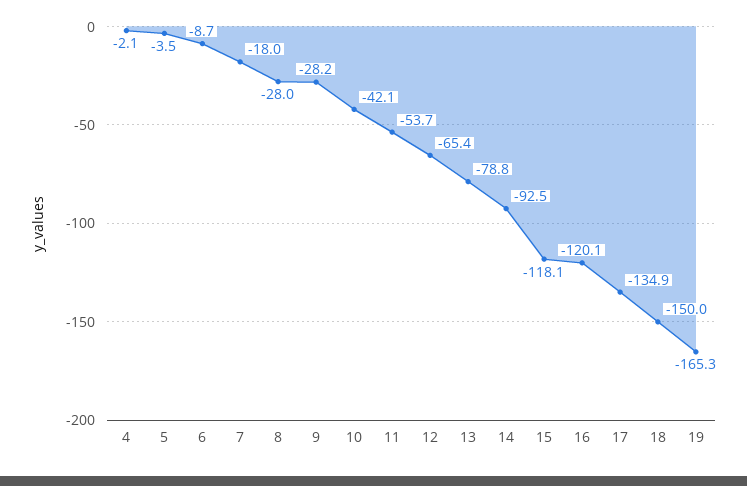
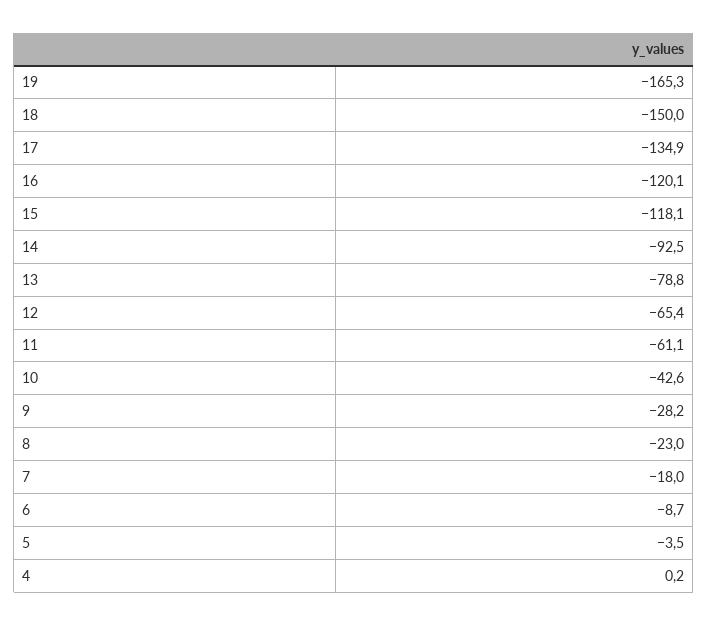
4: -2.1 -> 0.2
8: -28 -> -23
10: -42.1 -> -42.6
11: -53.7 -> -61.1

